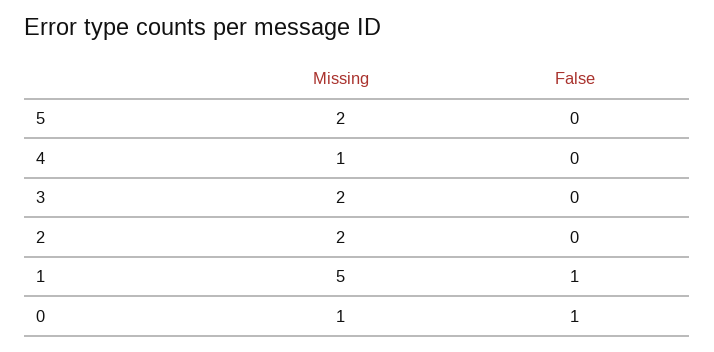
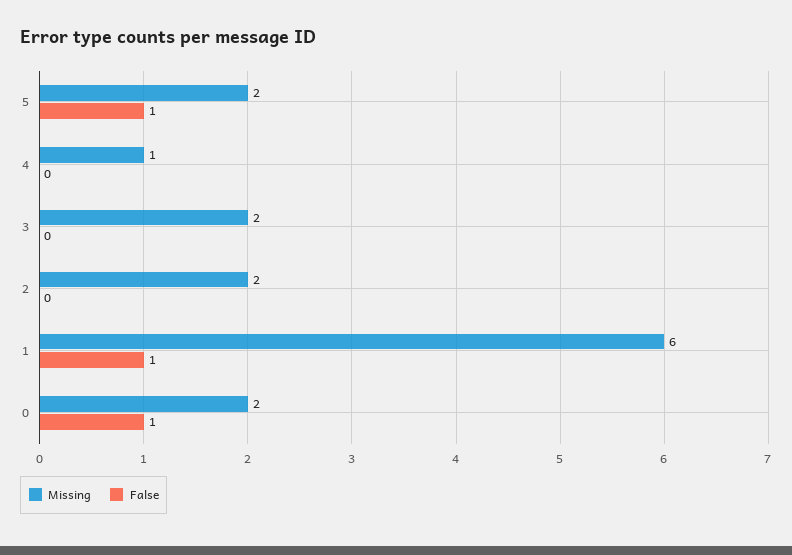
False, 5: 0 -> 1
Missing, 1: 5 -> 6
Missing, 0: 1 -> 2

